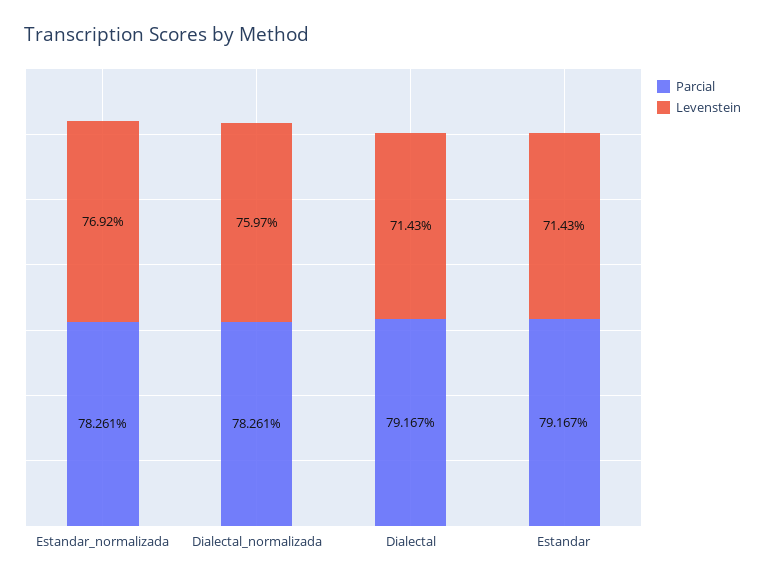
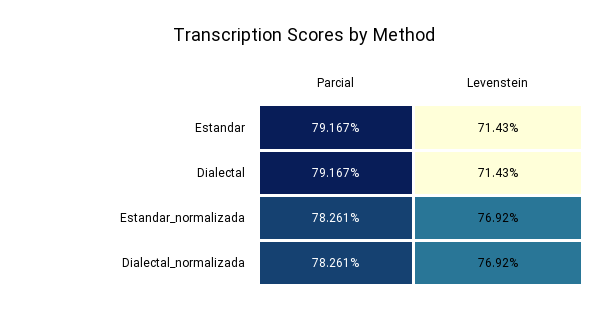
Levenstein, Dialectal_normalizada: 75.97 -> 76.92

